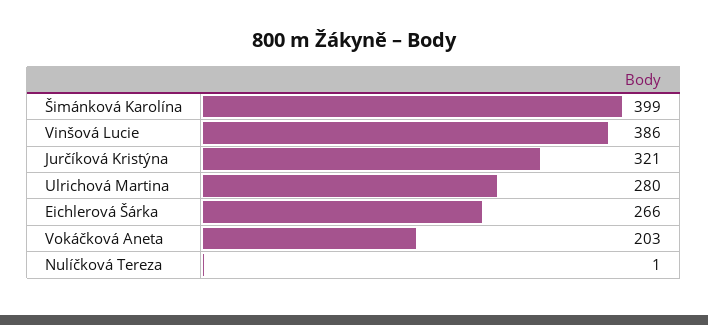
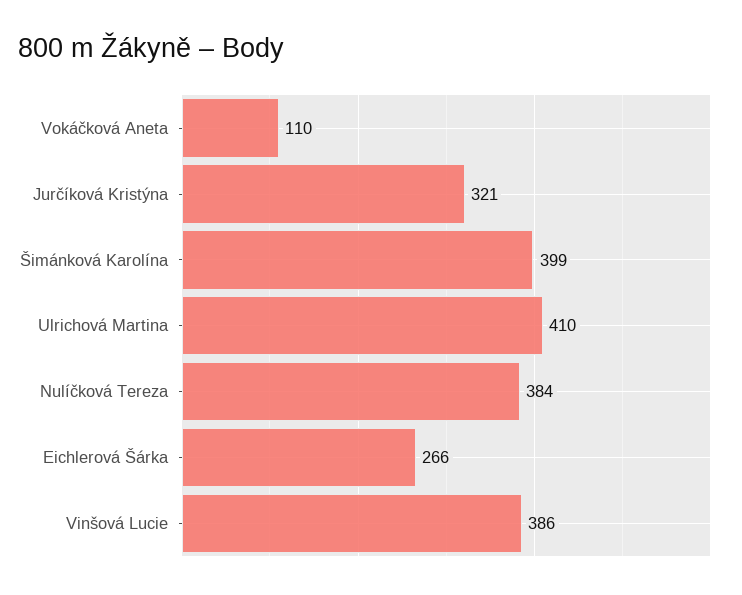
Ulrichová Martina: 280 -> 410
Vokáčková Aneta: 203 -> 110
Nulíčková Tereza: 1 -> 384

